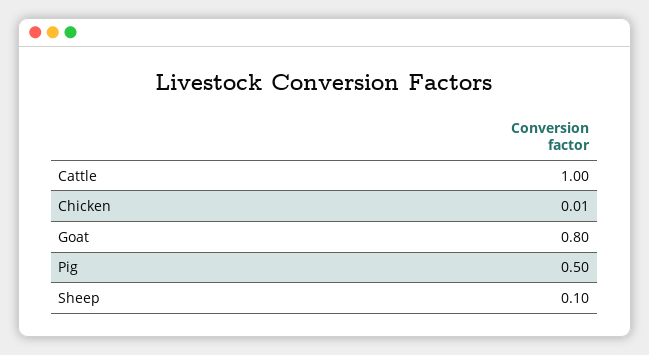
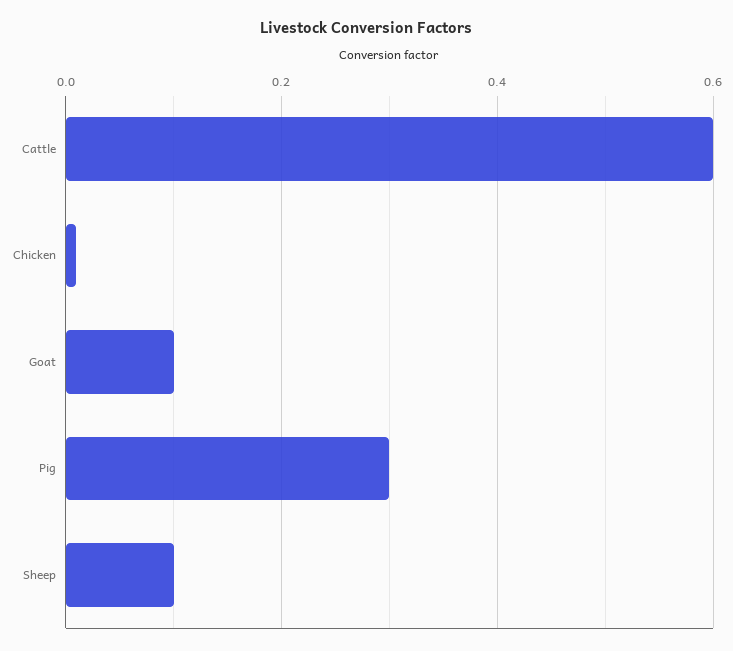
Cattle: 1 -> 0.6
Goat: 0.8 -> 0.1
Pig: 0.5 -> 0.3

